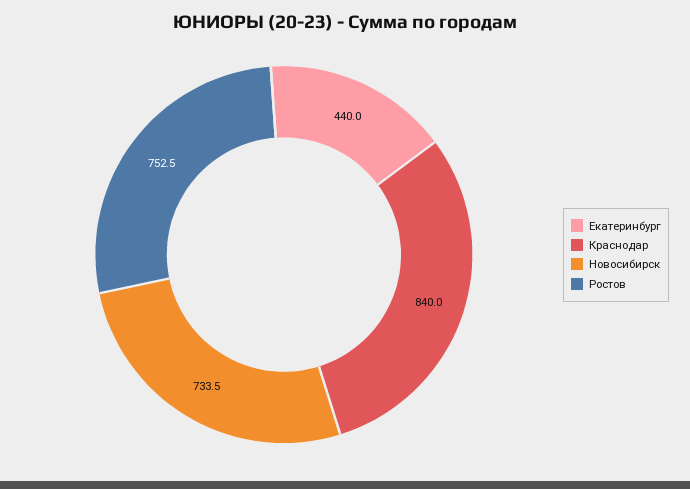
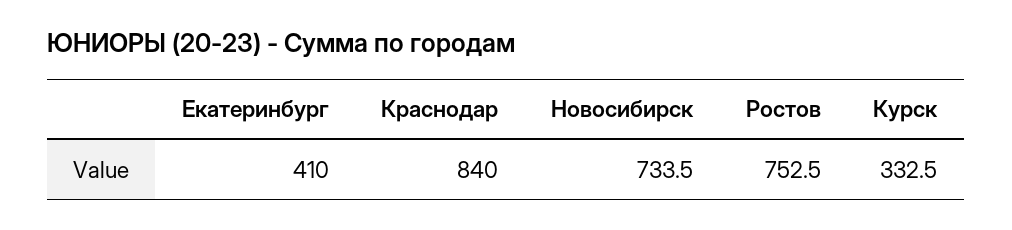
Екатеринбург: 440 -> 410
Курск: none -> 332.5

